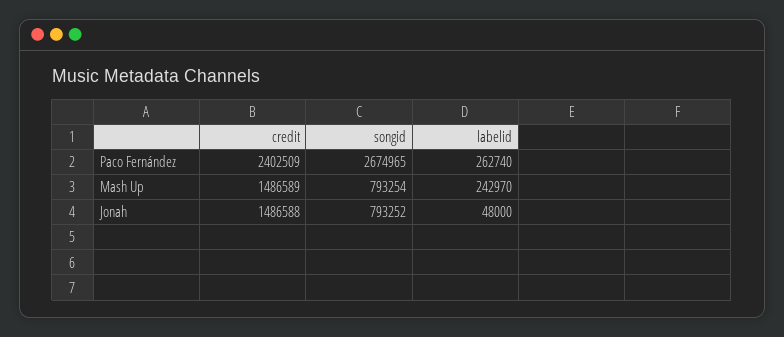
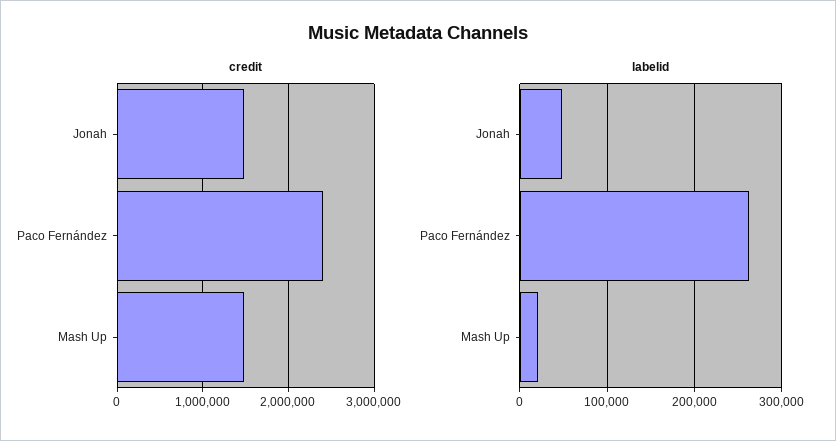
songid, Paco Fernández: 2674965 -> none
songid, Mash Up: 793254 -> none
labelid, Mash Up: 242970 -> 20000
songid, Jonah: 793252 -> none

